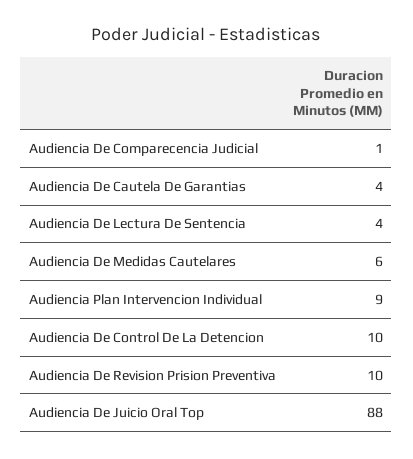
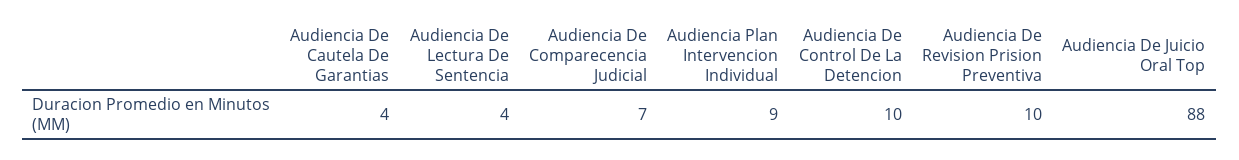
Audiencia De Comparecencia Judicial: 1 -> 7
Audiencia De Medidas Cautelares: 6 -> none

